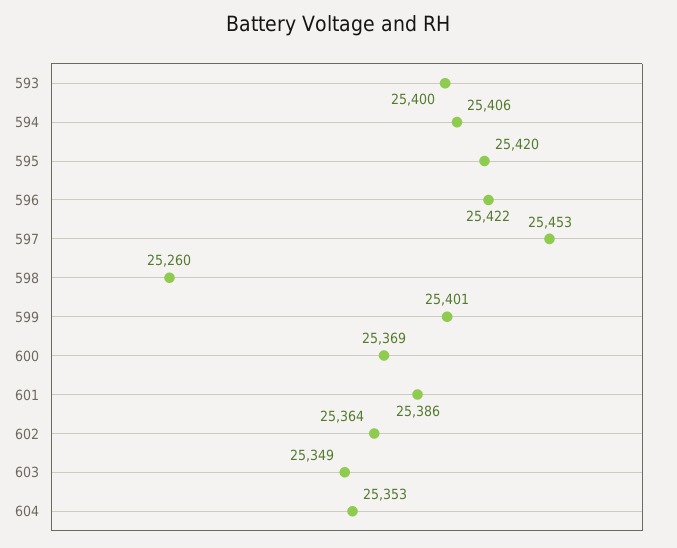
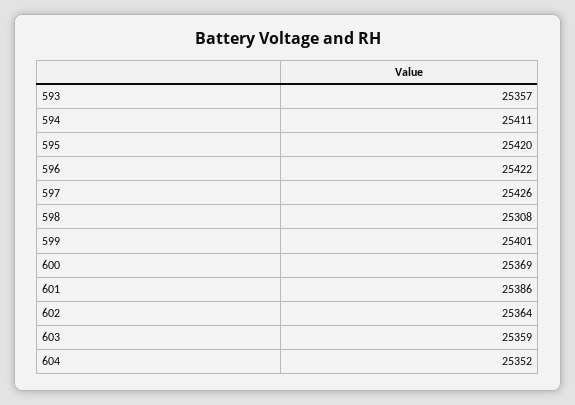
593: 25400 -> 25357
594: 25406 -> 25411
597: 25453 -> 25426
598: 25260 -> 25308
603: 25349 -> 25359
604: 25353 -> 25352

